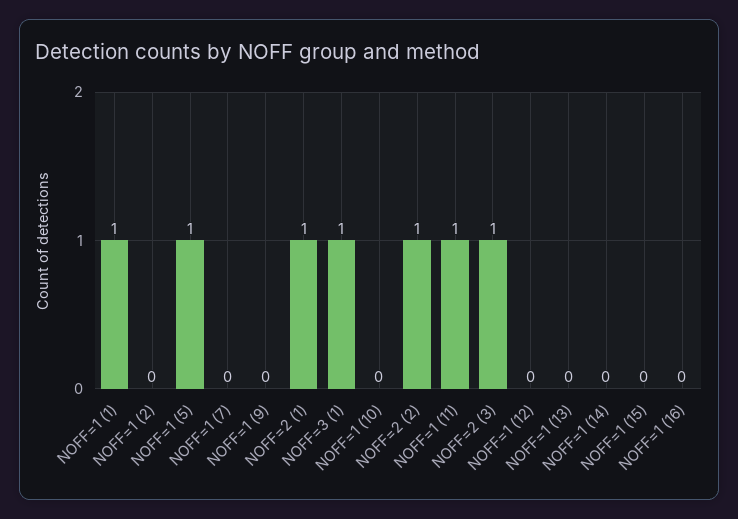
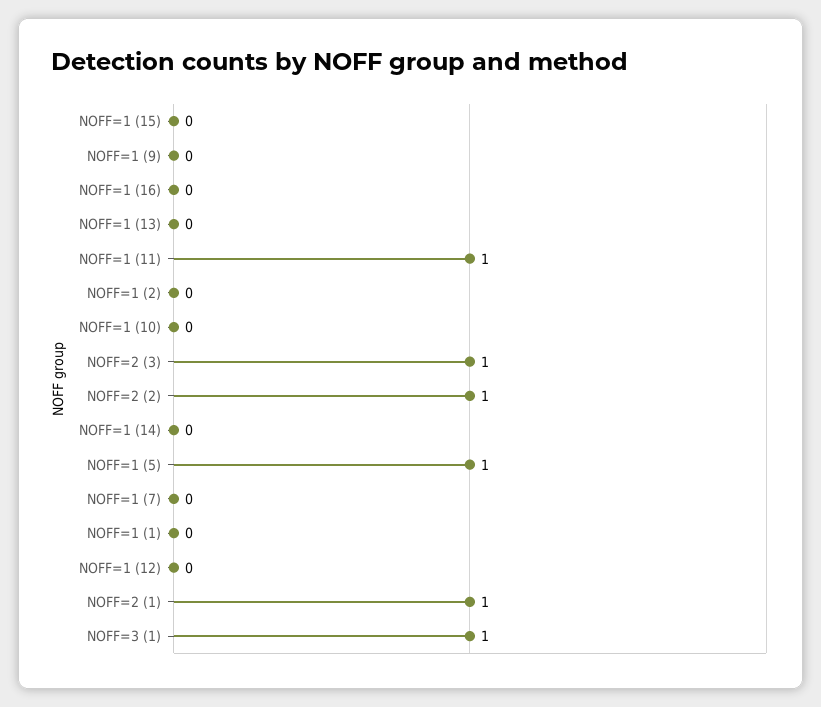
NOFF=1 (1): 1 -> 0

